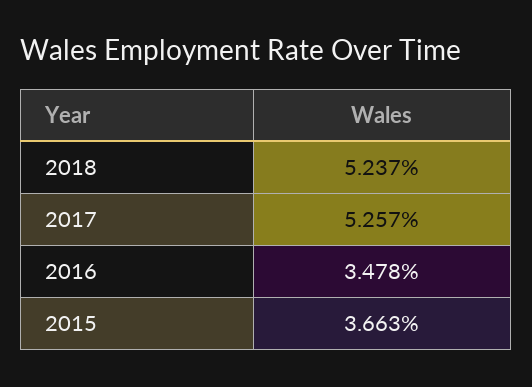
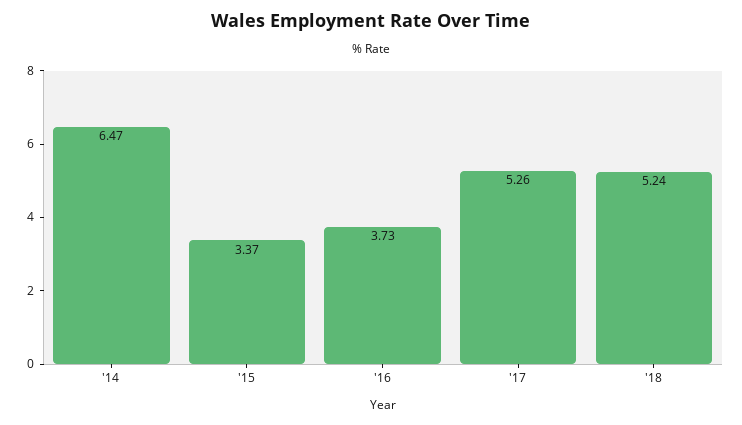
2016: 3.478 -> 3.73
2015: 3.663 -> 3.37
'14: none -> 6.47

